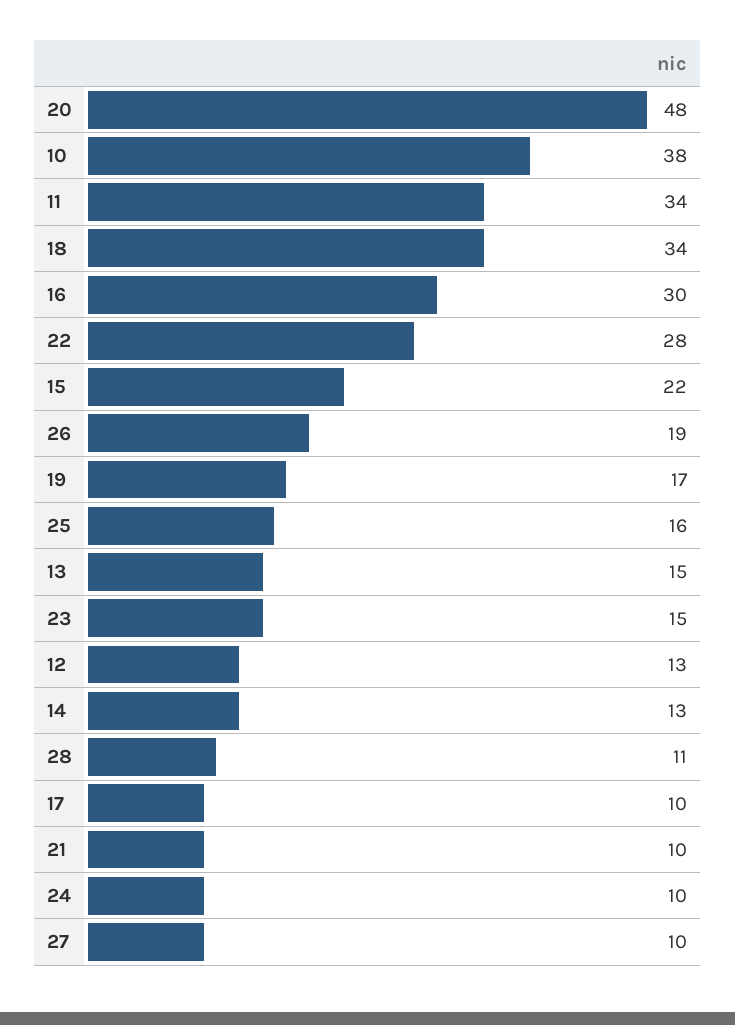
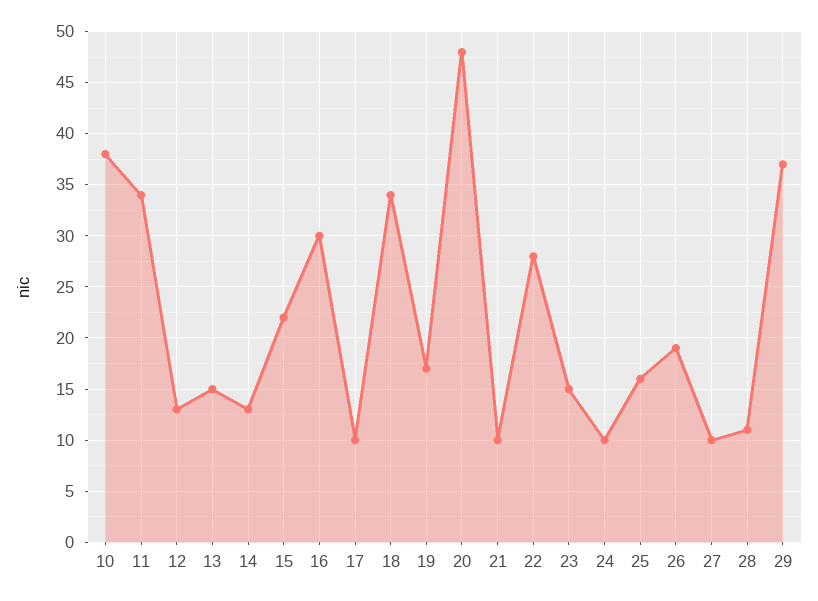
29: none -> 37

